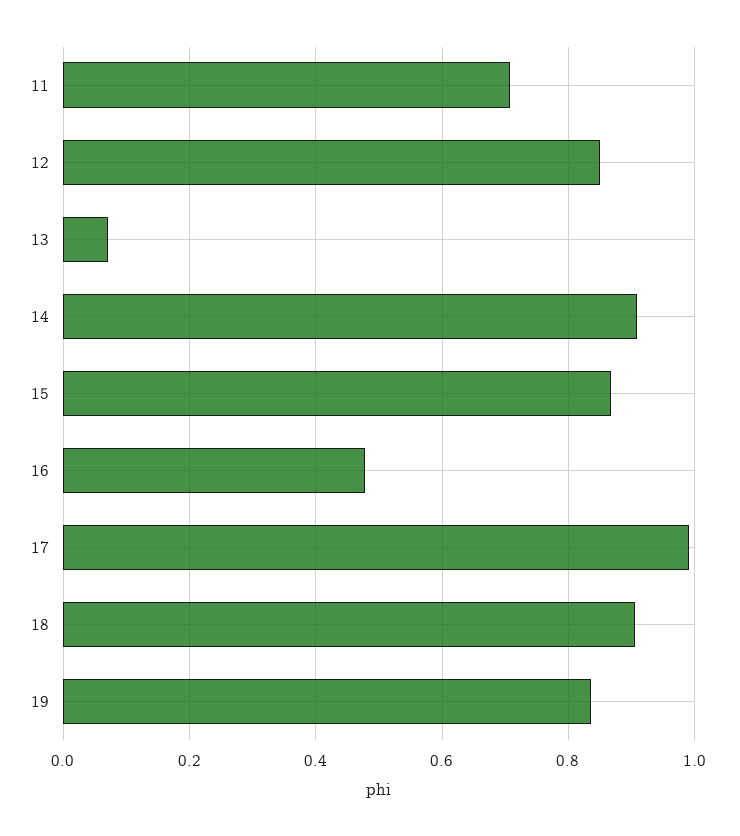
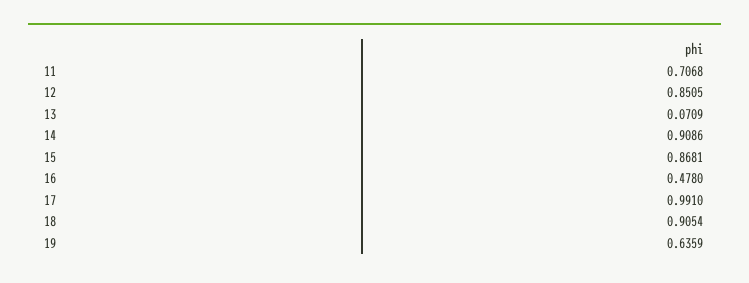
19: 0.84 -> 0.6359

